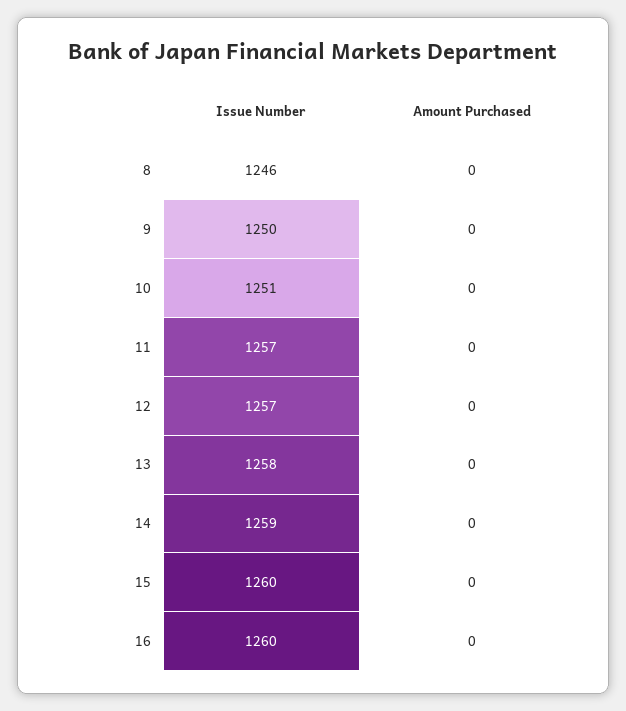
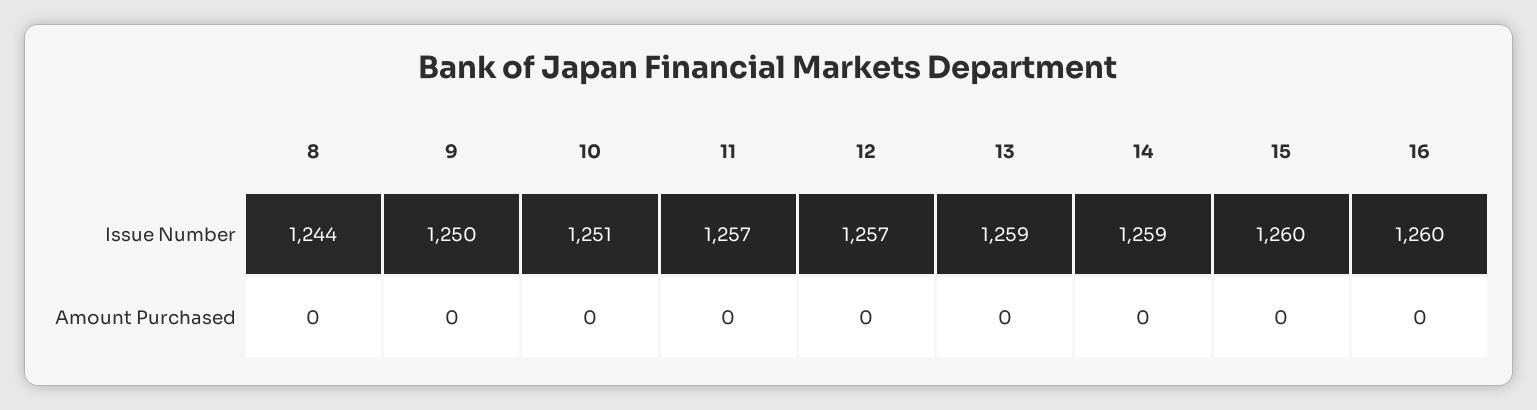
Issue Number, 8: 1246 -> 1244
Issue Number, 13: 1258 -> 1259

